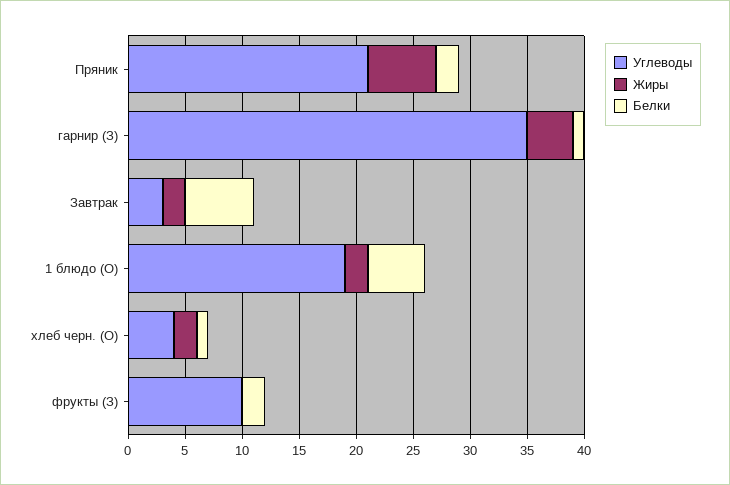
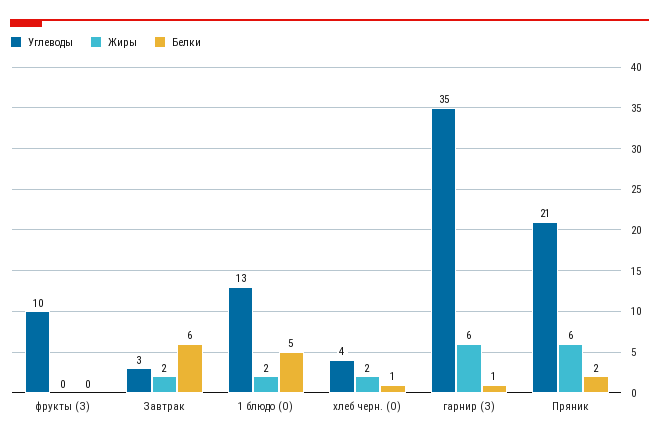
Жиры, гарнир (З): 4 -> 6
Углеводы, 1 блюдо (О): 19 -> 13
Белки, фрукты (З): 2 -> 0

